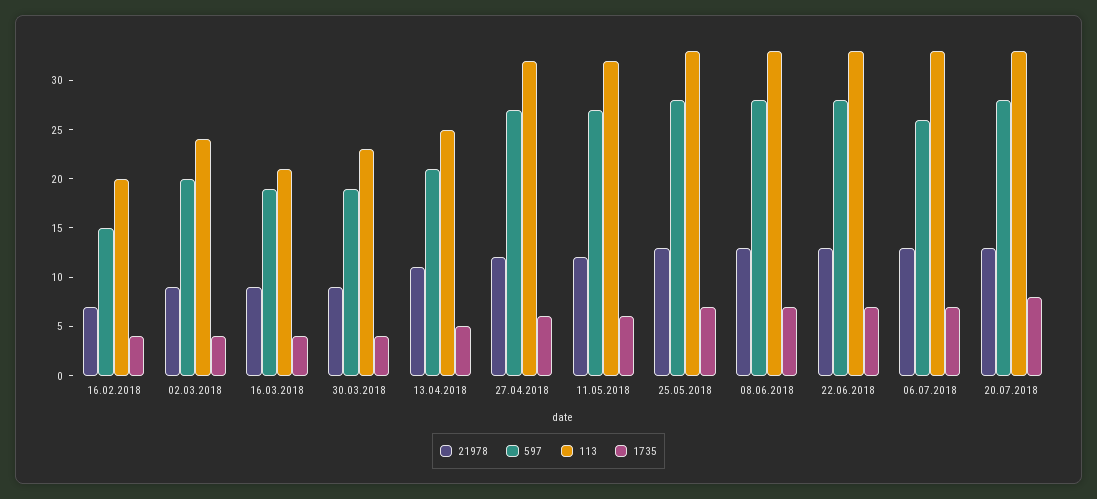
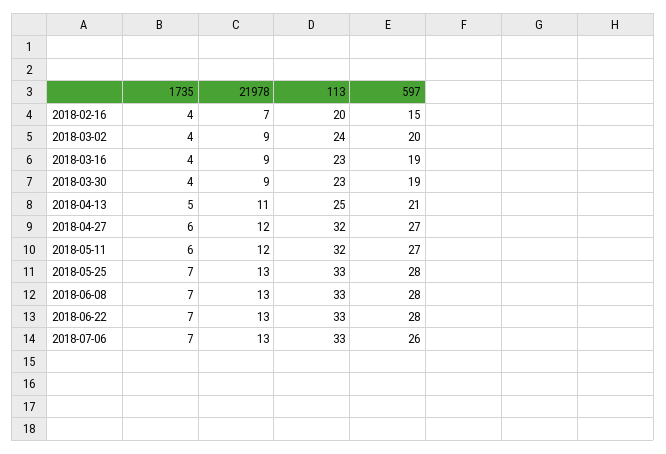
113, 16.03.2018: 21 -> 23
21978, 20.07.2018: 13 -> none
597, 20.07.2018: 28 -> none
113, 20.07.2018: 33 -> none
1735, 20.07.2018: 8 -> none

